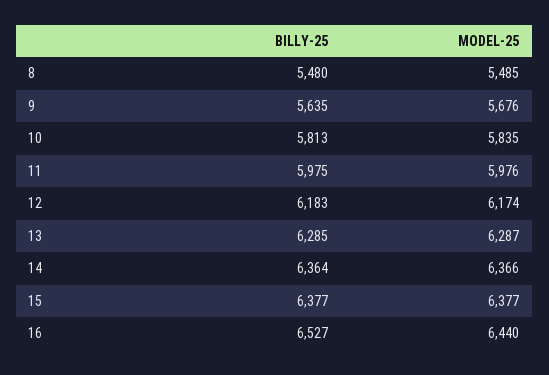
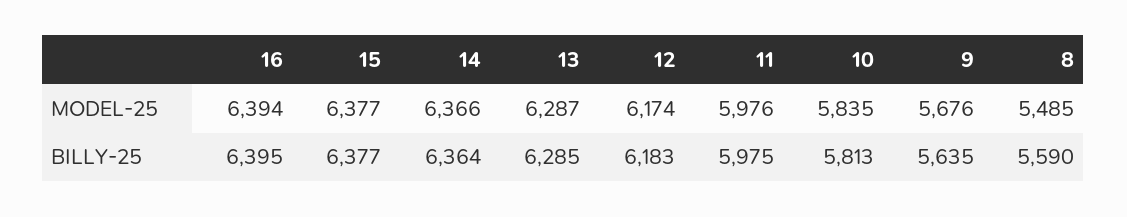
BILLY-25, 8: 5480 -> 5590
BILLY-25, 16: 6527 -> 6395
MODEL-25, 16: 6440 -> 6394

